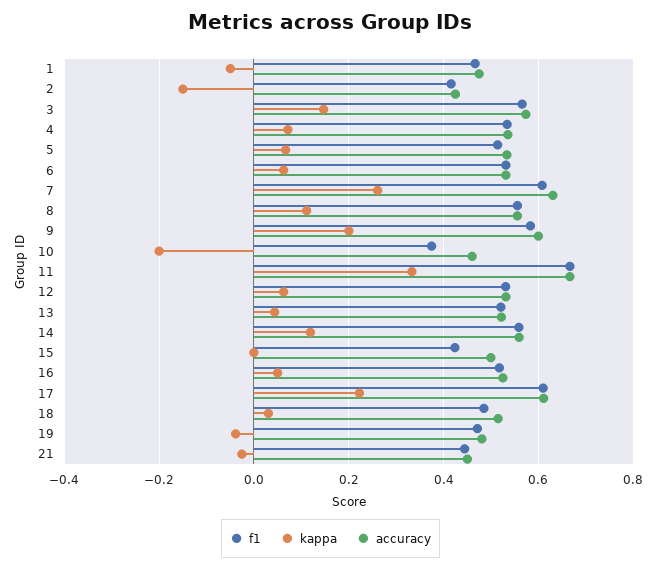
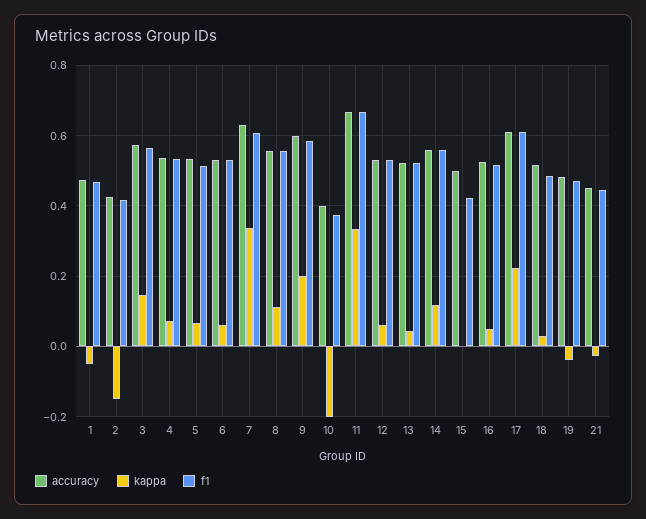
kappa, 7: 0.26 -> 0.34
accuracy, 10: 0.46 -> 0.4

